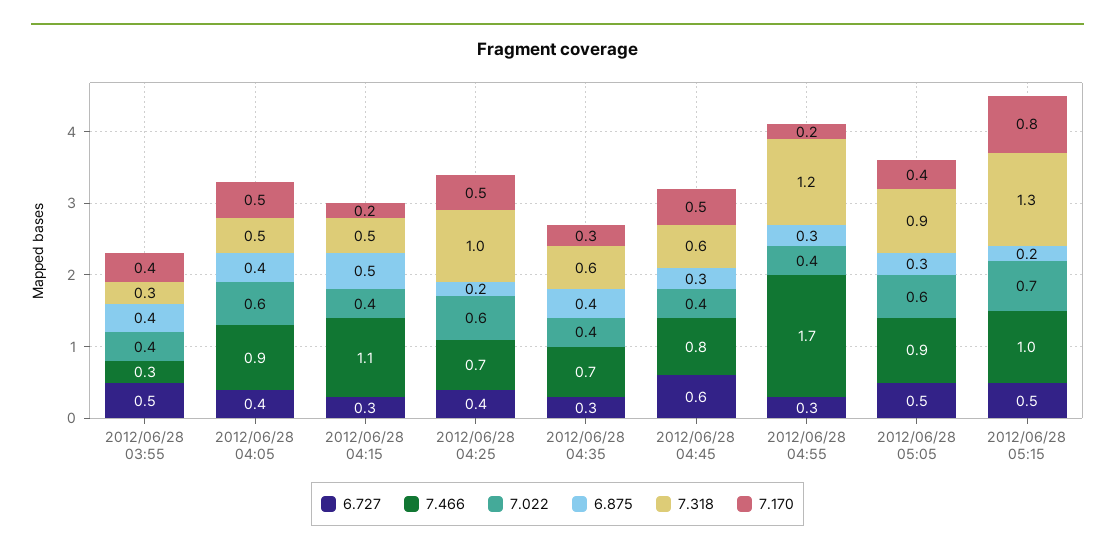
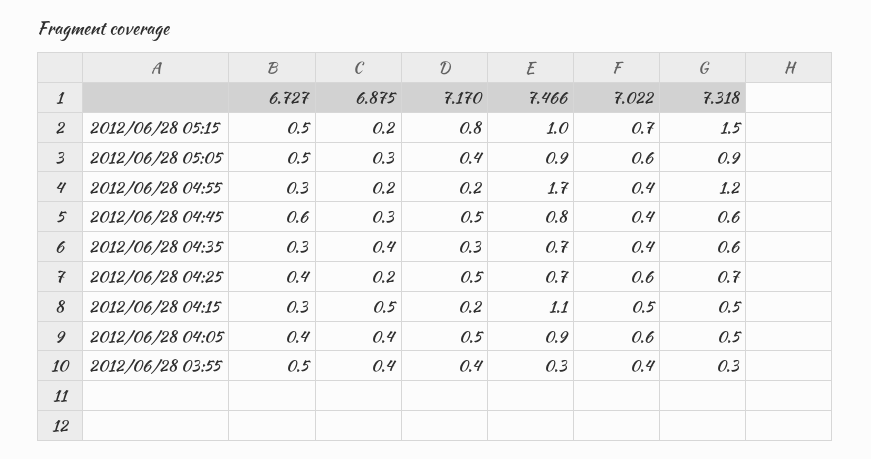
7.022, 2012/06/28 04:15: 0.4 -> 0.5
7.318, 2012/06/28 04:25: 1 -> 0.7
6.875, 2012/06/28 04:55: 0.3 -> 0.2
7.318, 2012/06/28 05:15: 1.3 -> 1.5

